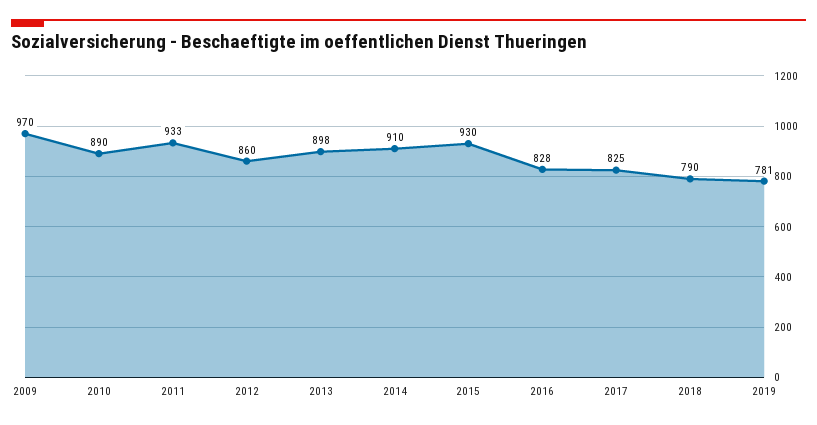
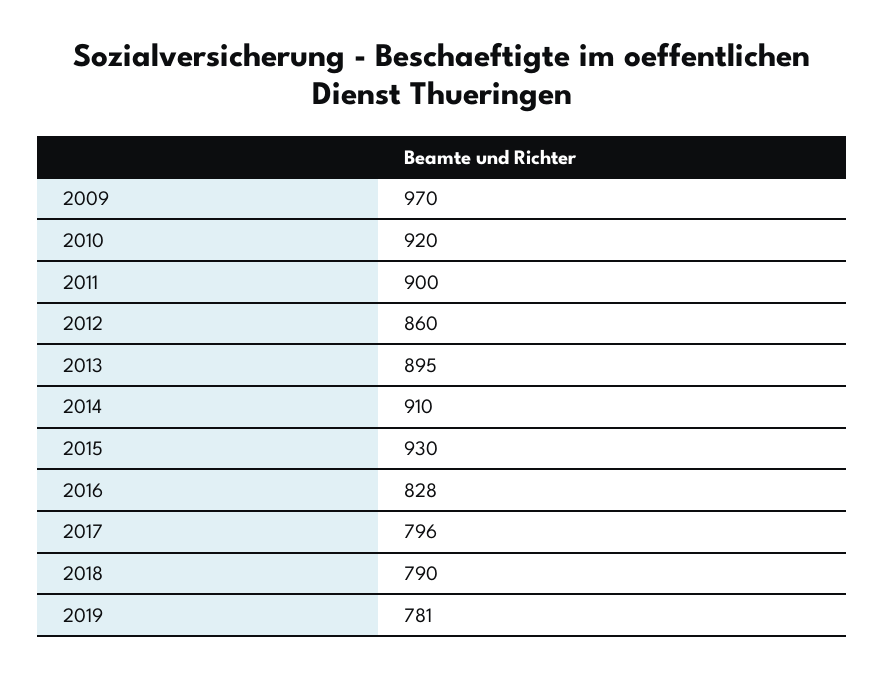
2010: 890 -> 920
2011: 933 -> 900
2013: 898 -> 895
2017: 825 -> 796

